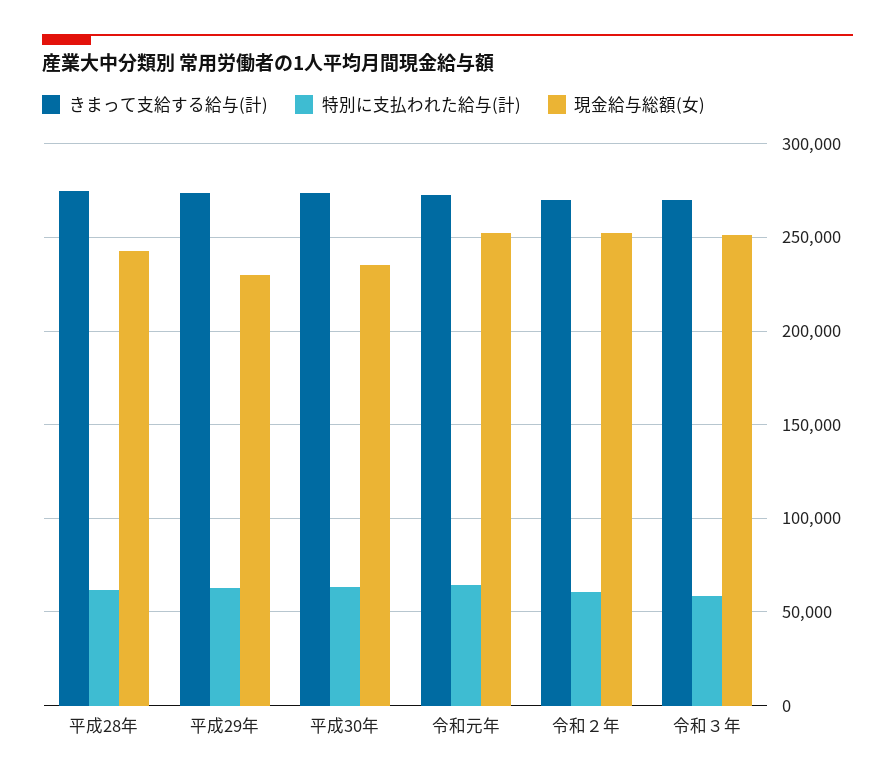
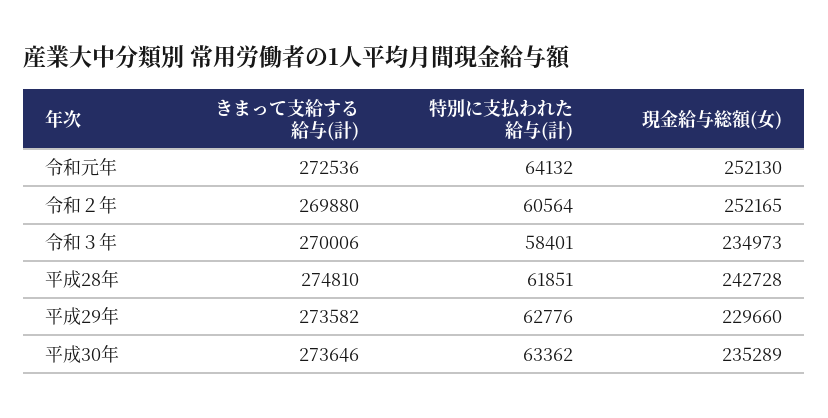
現金給与総額(女), 令和３年: 250000 -> 234973

